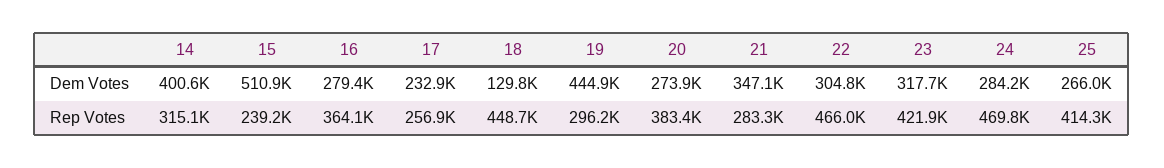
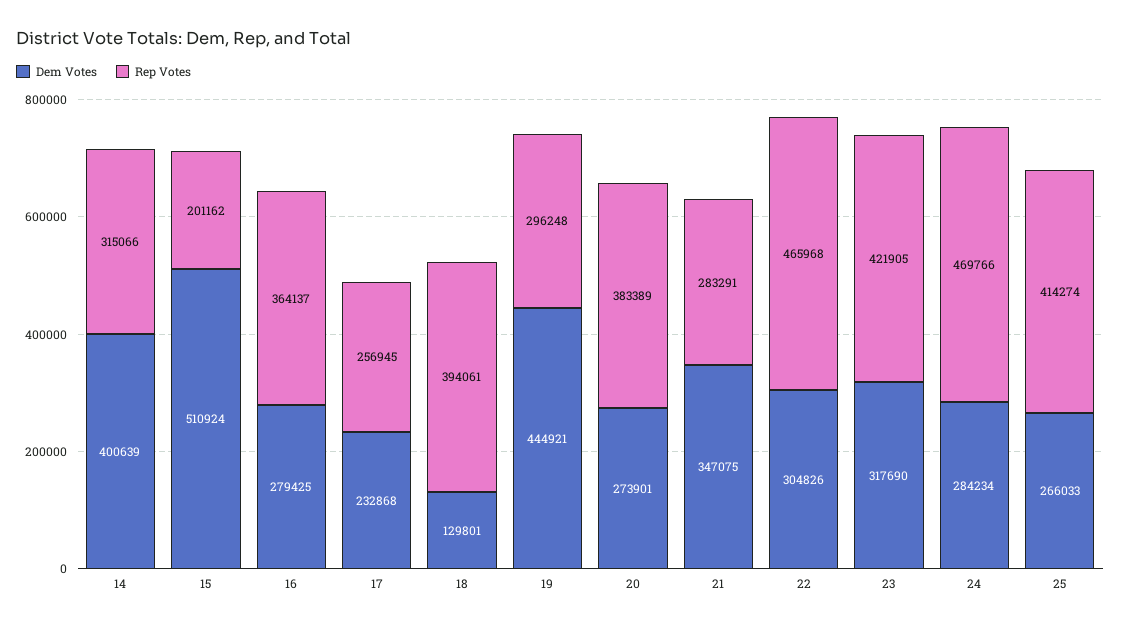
Rep Votes, 15: 239200 -> 201162
Rep Votes, 18: 448700 -> 394061

